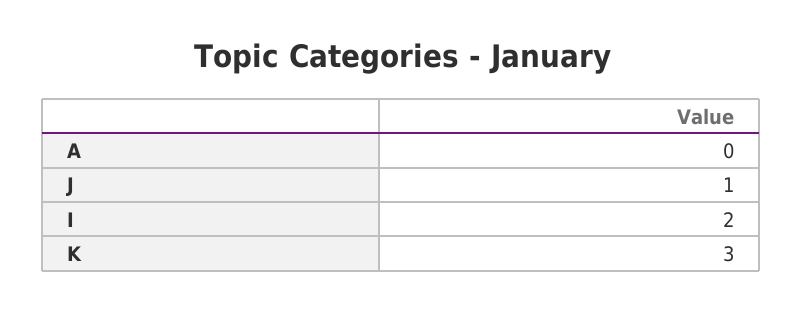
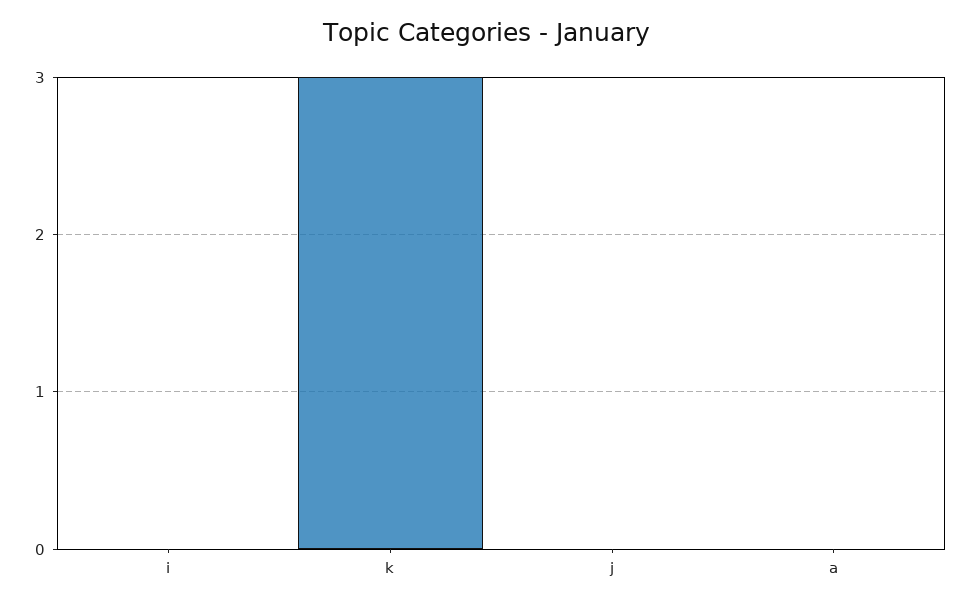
J: 1 -> 0
I: 2 -> 0

